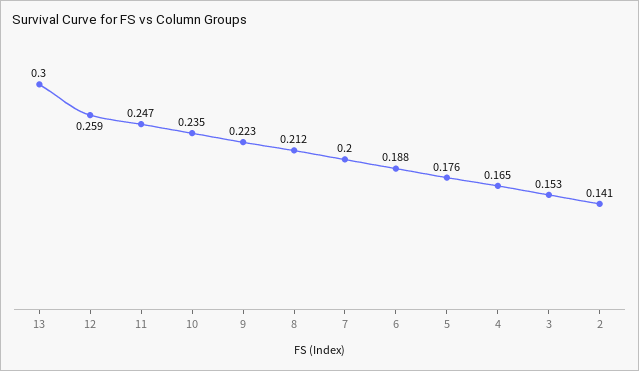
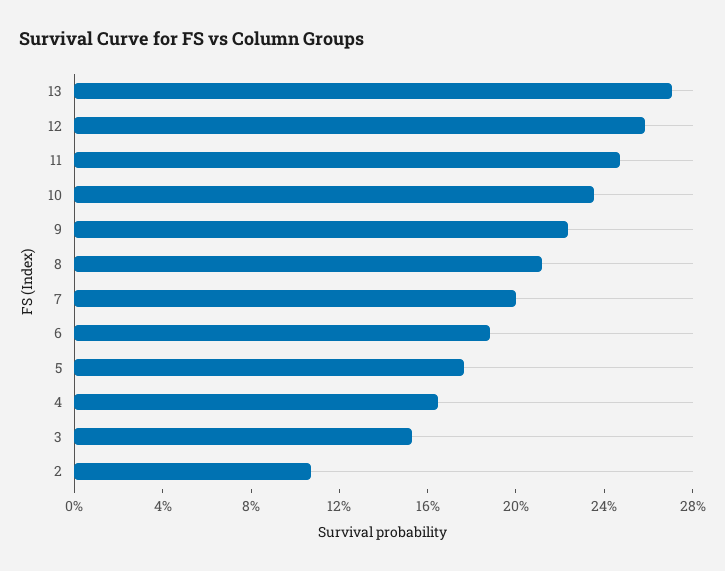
13: 0.3 -> 0.27
2: 0.141 -> 0.11

